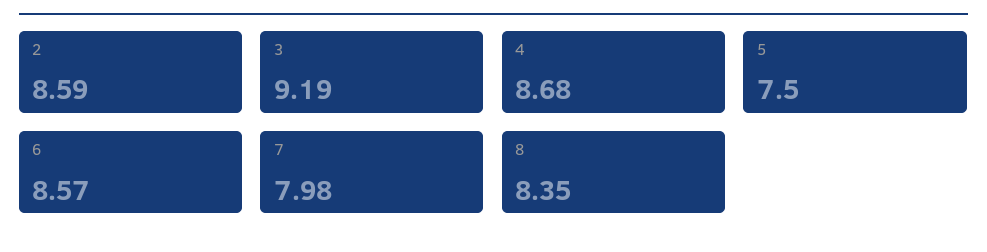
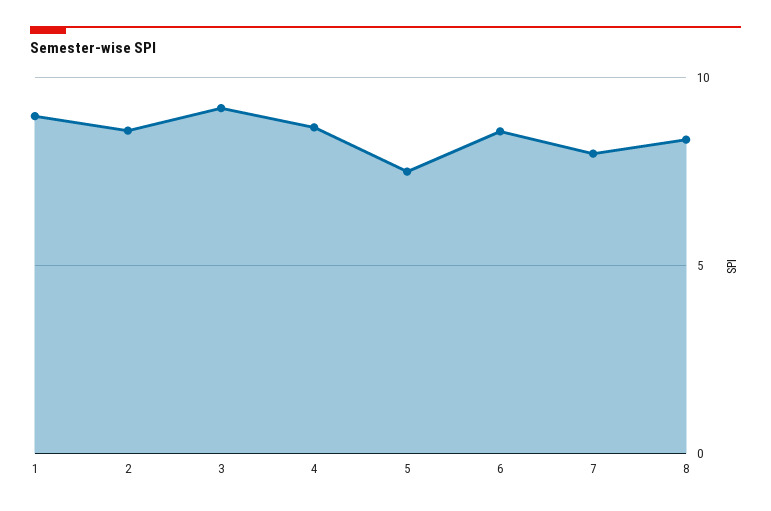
1: none -> 9

